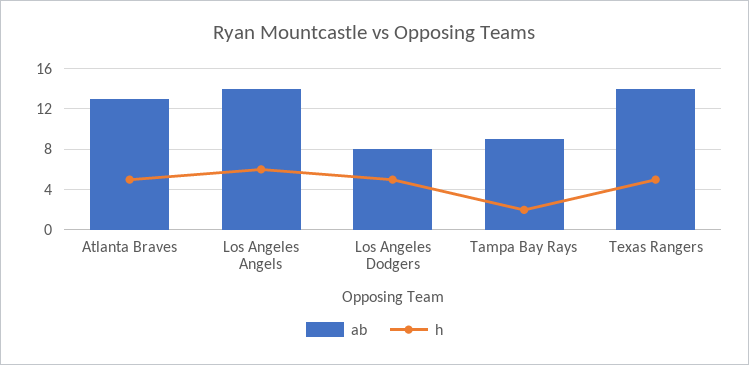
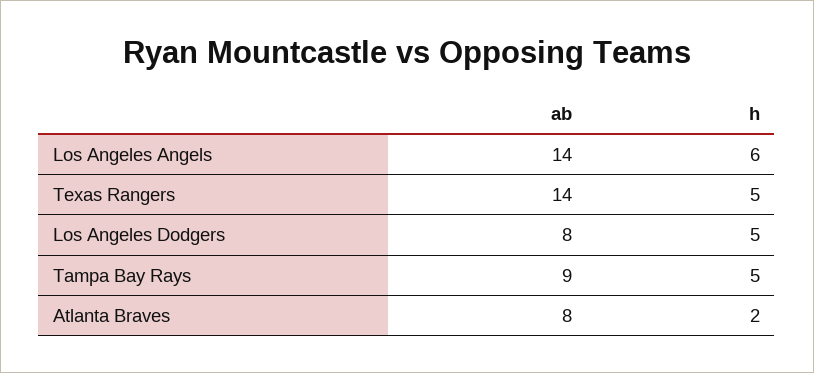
ab, Atlanta Braves: 13 -> 8
h, Atlanta Braves: 5 -> 2
h, Tampa Bay Rays: 2 -> 5

